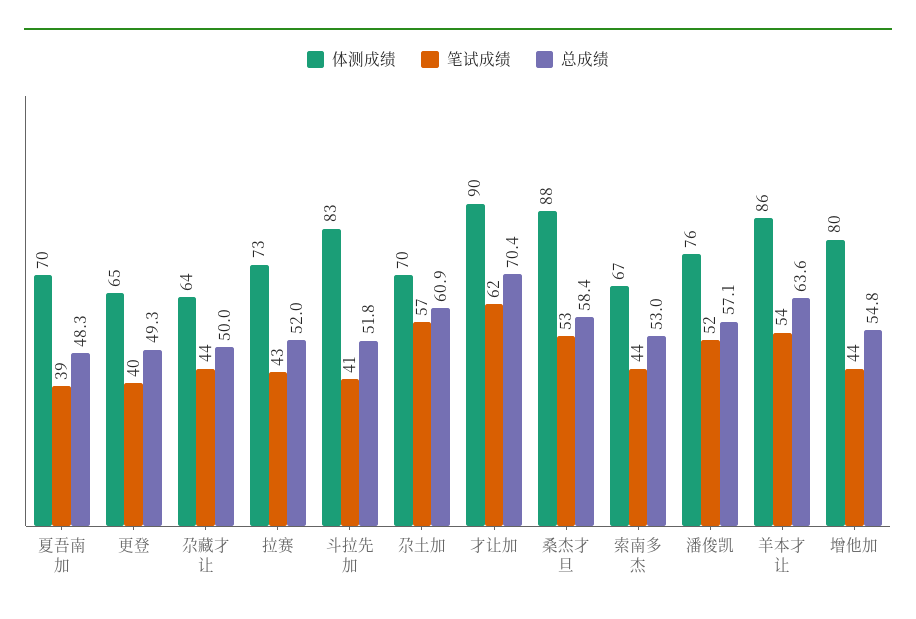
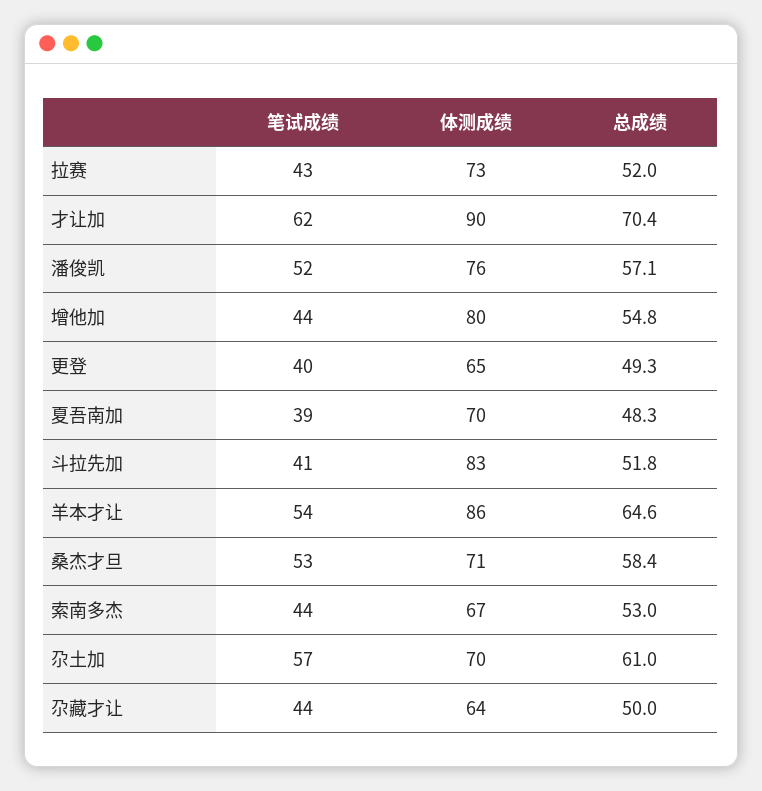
总成绩, 尕土加: 60.9 -> 61
体测成绩, 桑杰才旦: 88 -> 71
总成绩, 羊本才让: 63.6 -> 64.6

